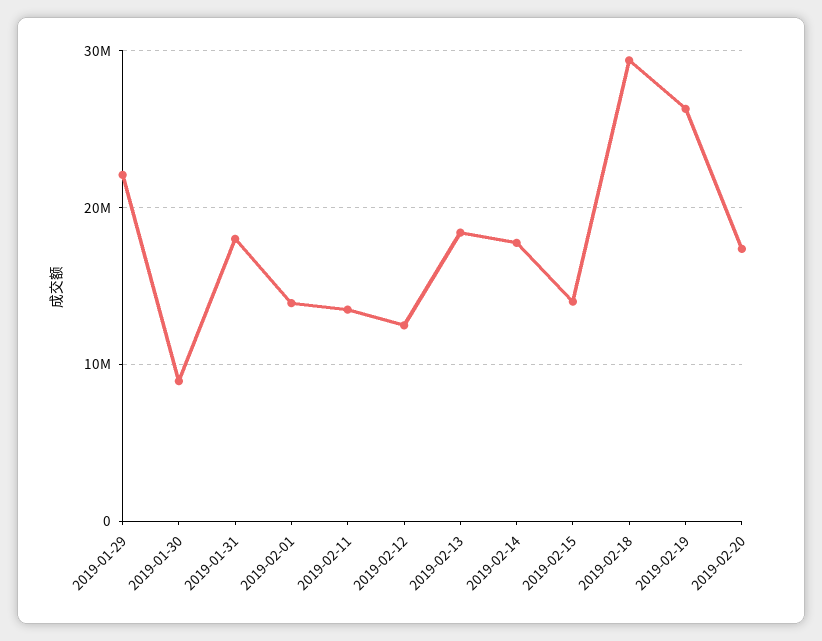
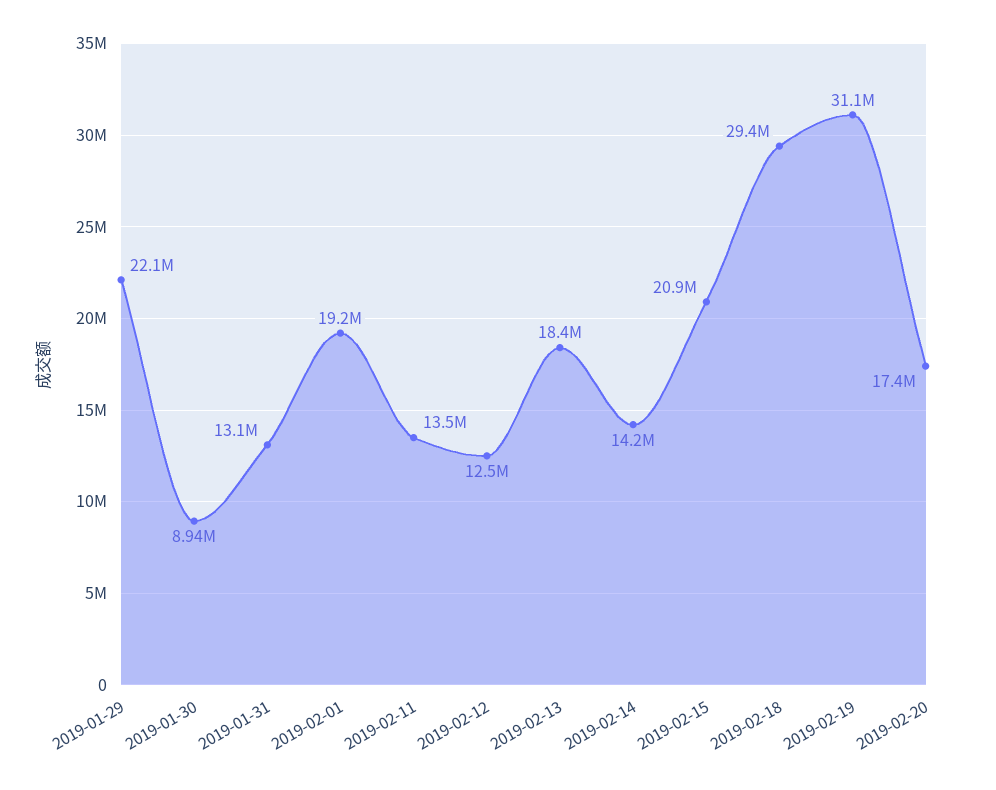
2019-01-31: 18000000 -> 13100000
2019-02-01: 14000000 -> 19200000
2019-02-14: 18000000 -> 14200000
2019-02-15: 14000000 -> 20900000
2019-02-19: 26000000 -> 31100000

